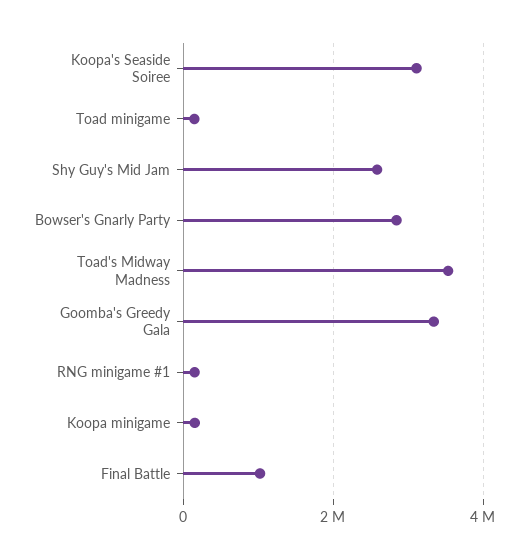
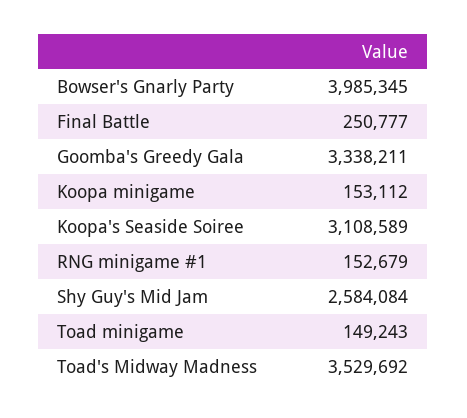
Bowser's Gnarly Party: 2800000 -> 3985345
Final Battle: 1000000 -> 250777

